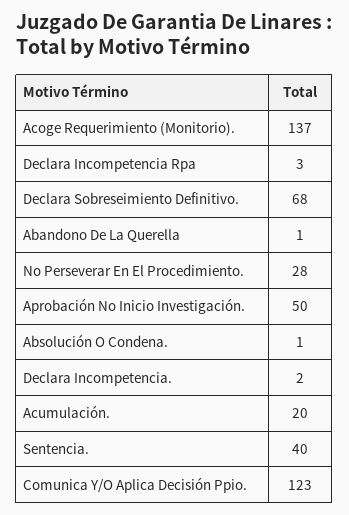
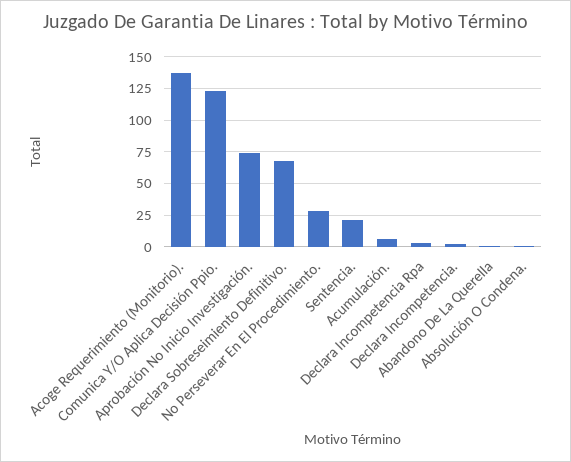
Aprobación No Inicio Investigación.: 50 -> 75
Acumulación.: 20 -> 5
Sentencia.: 40 -> 20

